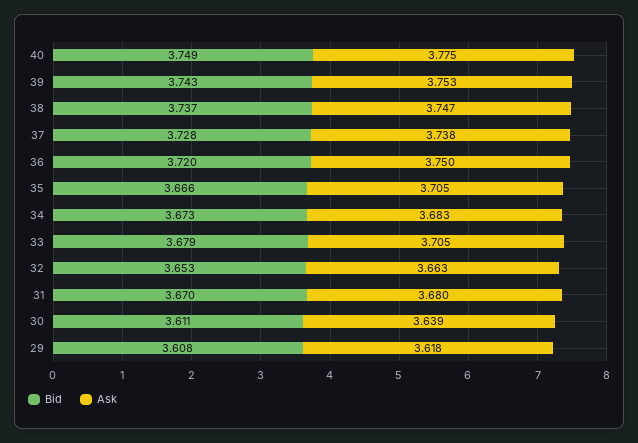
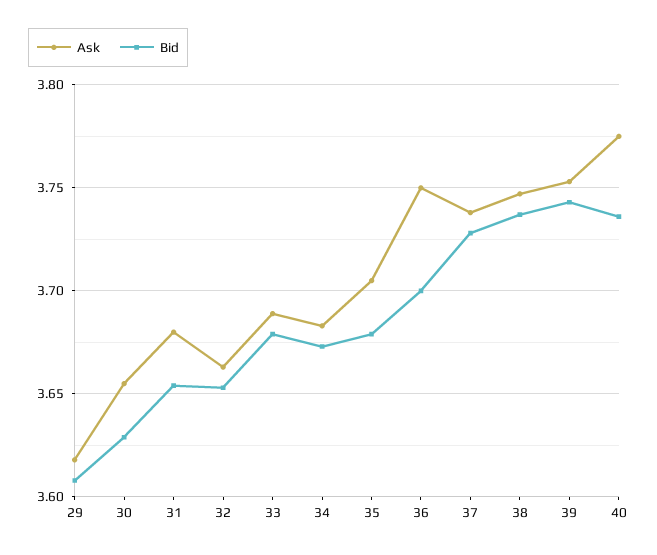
Bid, 40: 3.749 -> 3.735
Bid, 36: 3.72 -> 3.7
Bid, 35: 3.666 -> 3.68
Ask, 33: 3.705 -> 3.69
Bid, 31: 3.67 -> 3.655
Bid, 30: 3.611 -> 3.63
Ask, 30: 3.639 -> 3.655

